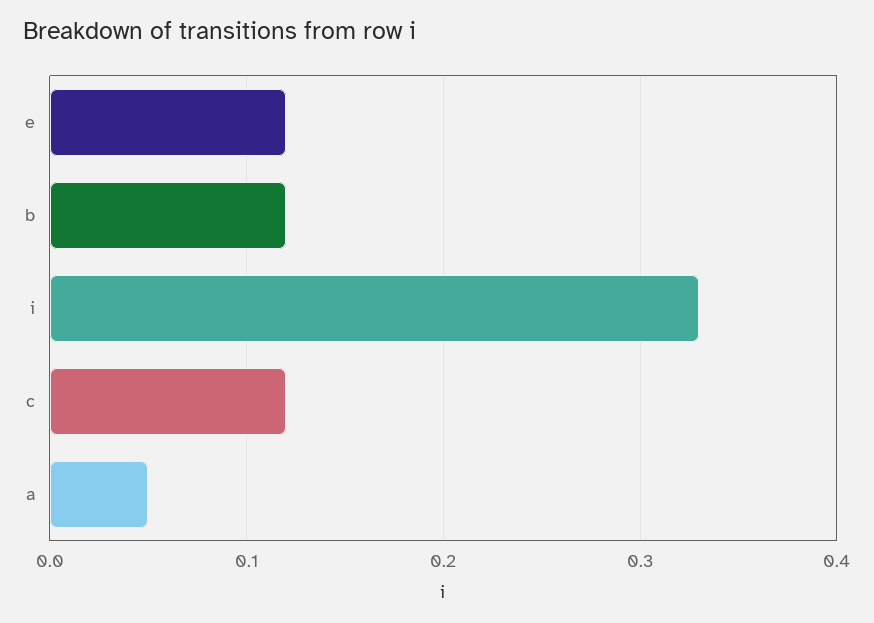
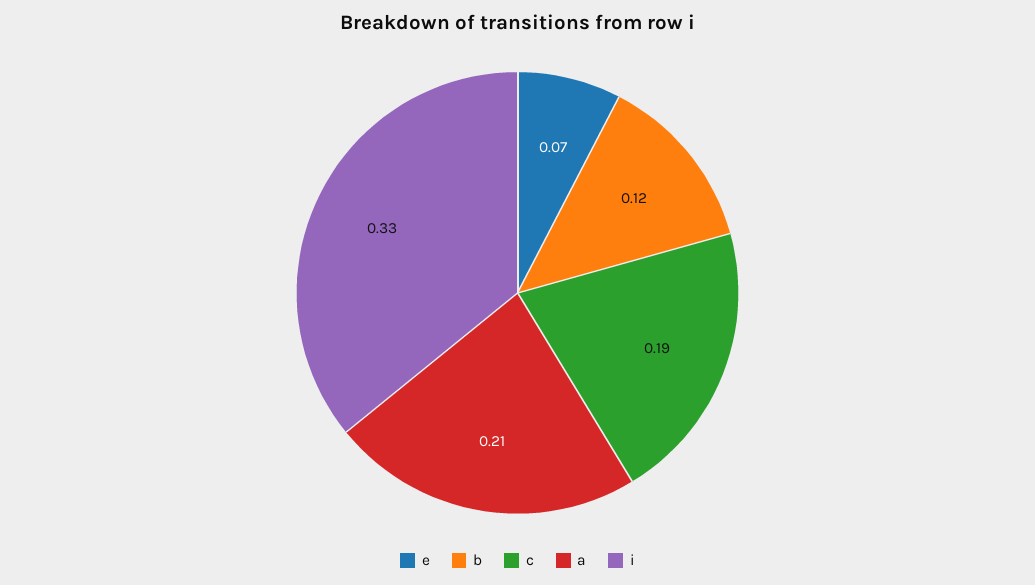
e: 0.12 -> 0.07
c: 0.12 -> 0.19
a: 0.05 -> 0.21

